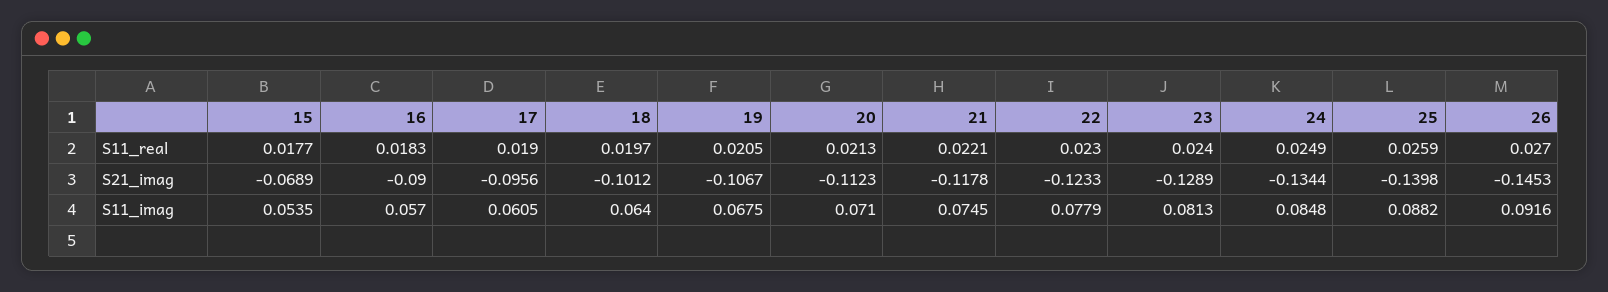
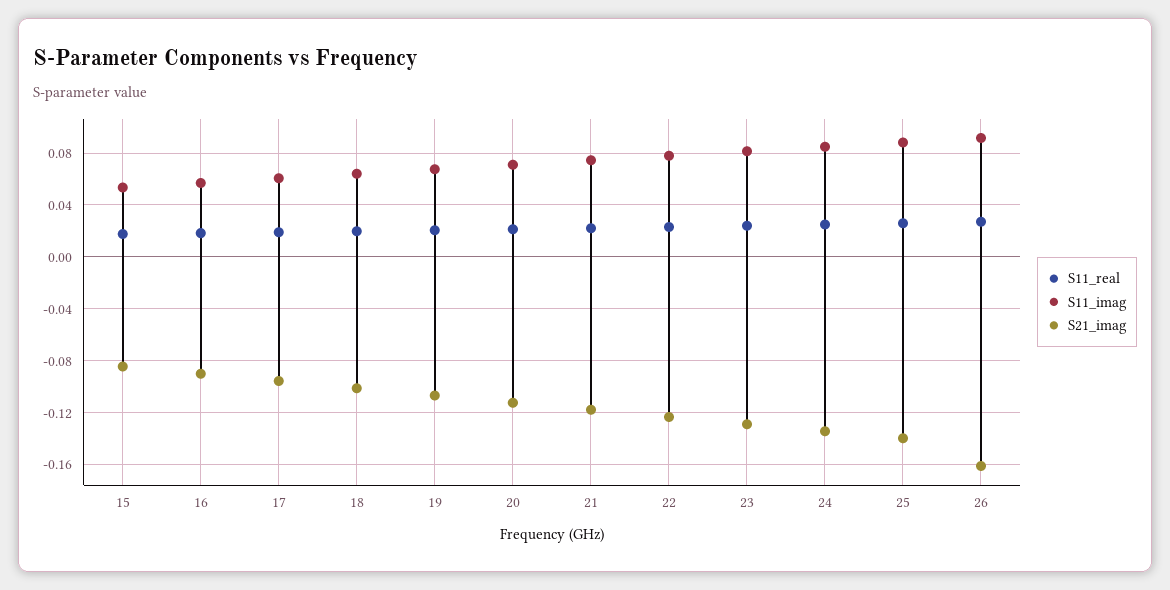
S21_imag, 15: -0.0689 -> -0.085
S21_imag, 26: -0.1453 -> -0.16

